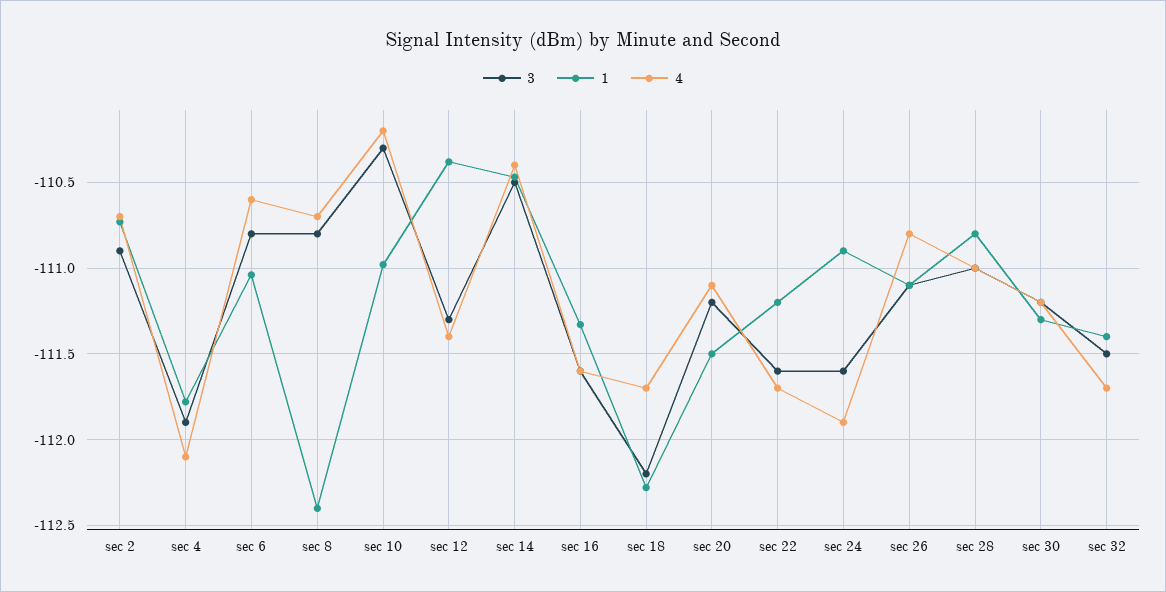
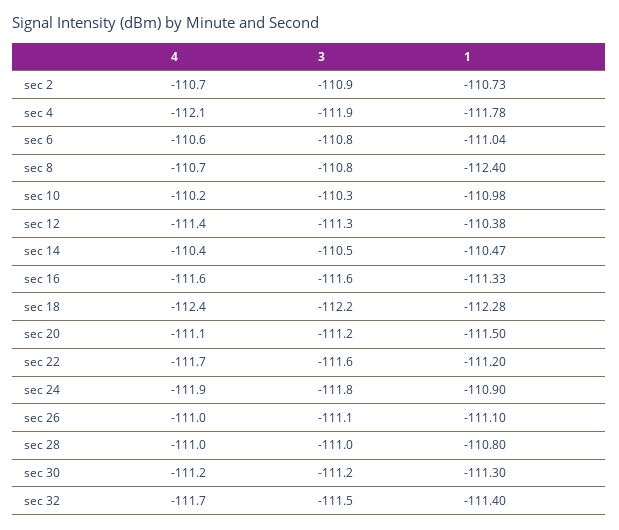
4, sec 18: -111.7 -> -112.4
3, sec 24: -111.6 -> -111.8
4, sec 26: -110.8 -> -111

